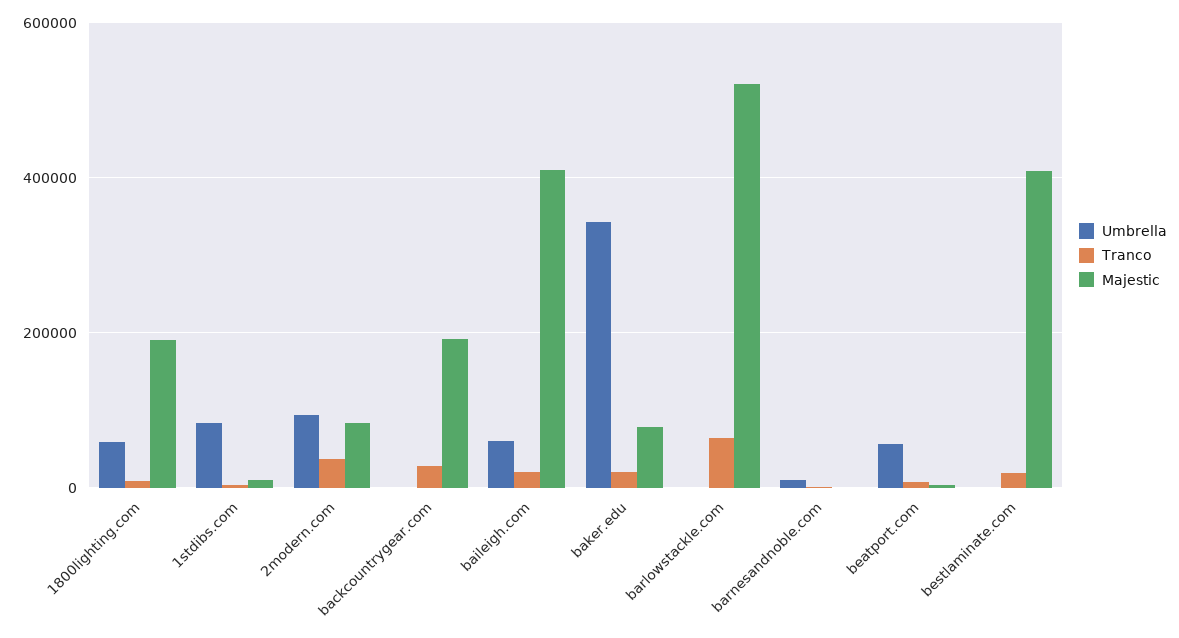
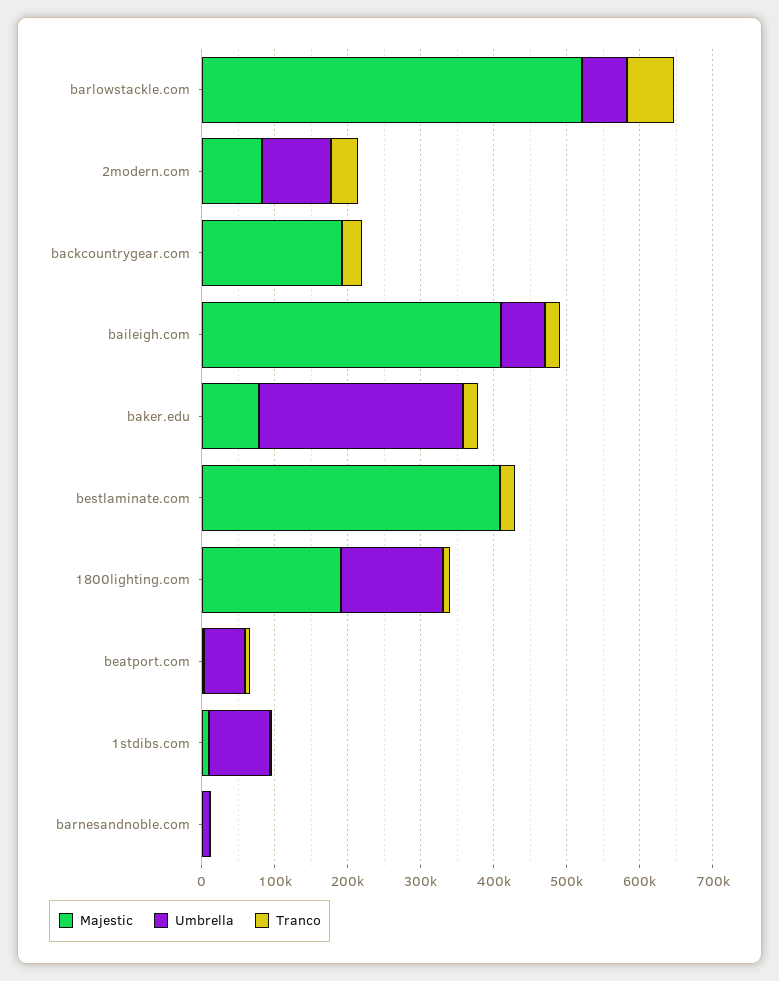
Umbrella, 1800lighting.com: 60000 -> 140000
Umbrella, baker.edu: 340000 -> 280000
Umbrella, barlowstackle.com: 0 -> 60000

